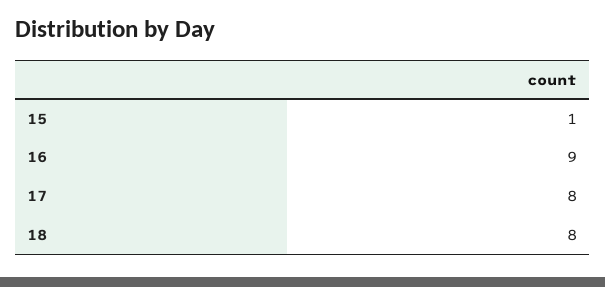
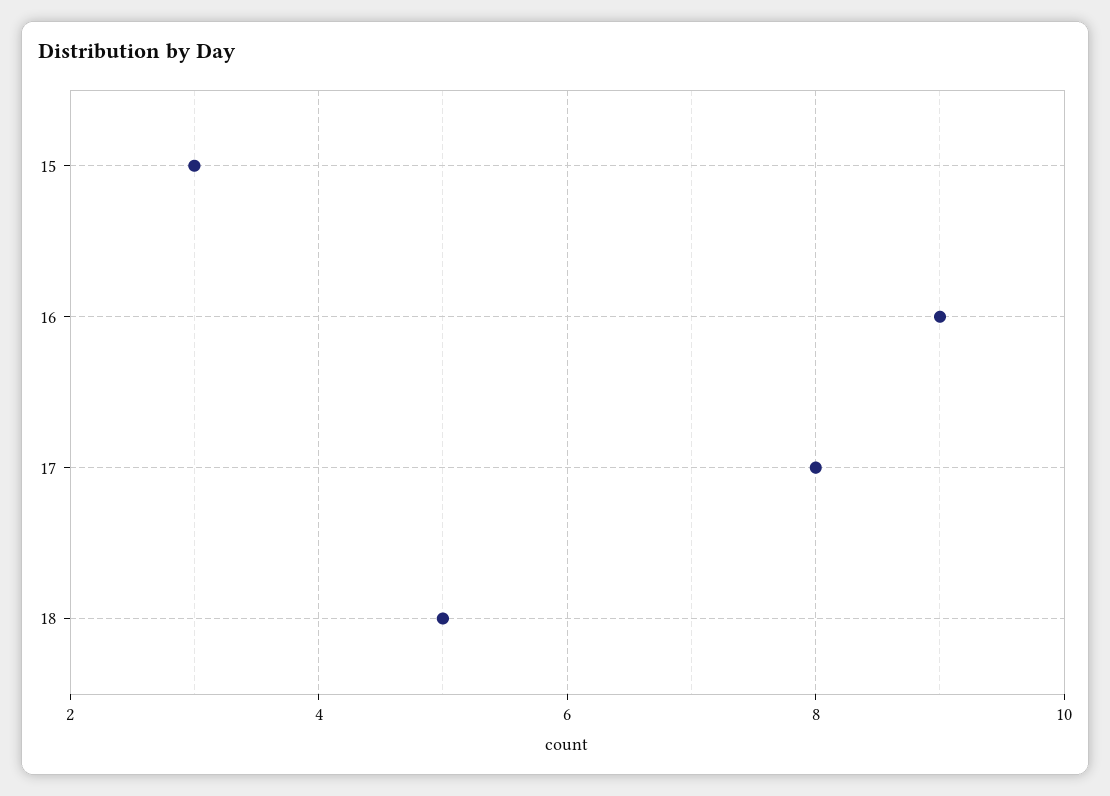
15: 1 -> 3
18: 8 -> 5

